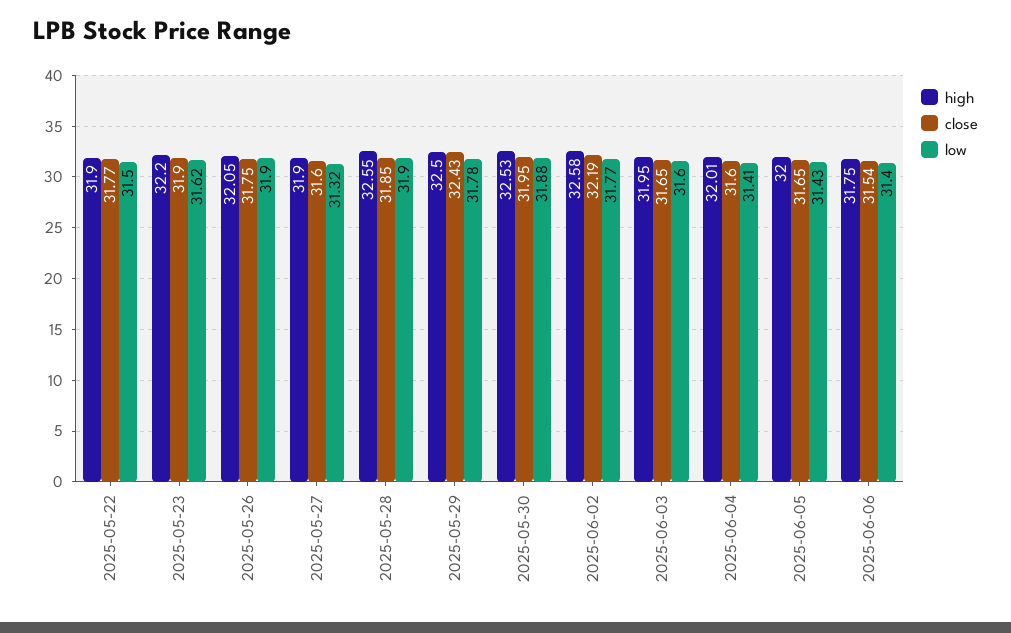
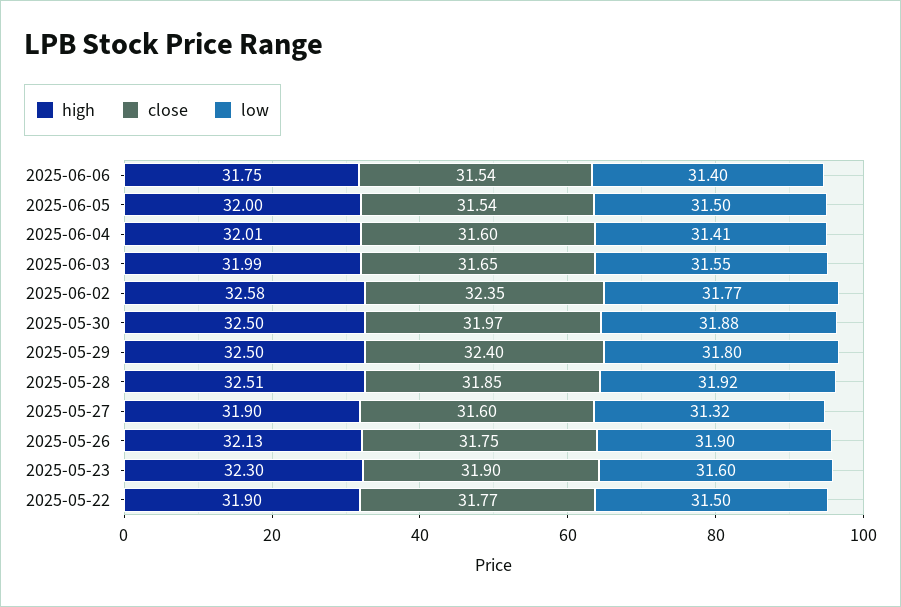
high, 2025-05-23: 32.2 -> 32.3
low, 2025-05-23: 31.62 -> 31.6
high, 2025-05-26: 32.05 -> 32.13
high, 2025-05-28: 32.55 -> 32.51
low, 2025-05-28: 31.9 -> 31.92
close, 2025-05-29: 32.43 -> 32.4
low, 2025-05-29: 31.78 -> 31.8
high, 2025-05-30: 32.53 -> 32.5
close, 2025-05-30: 31.95 -> 31.97
close, 2025-06-02: 32.19 -> 32.35
high, 2025-06-03: 31.95 -> 31.99
low, 2025-06-03: 31.6 -> 31.55
close, 2025-06-05: 31.65 -> 31.54
low, 2025-06-05: 31.43 -> 31.5

